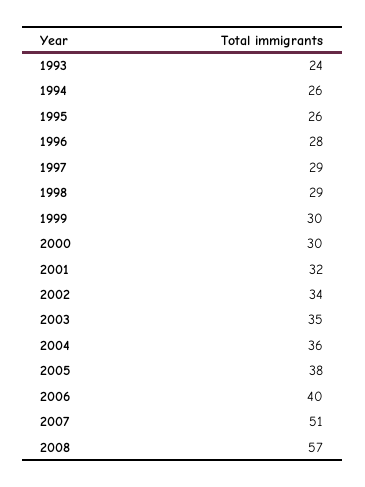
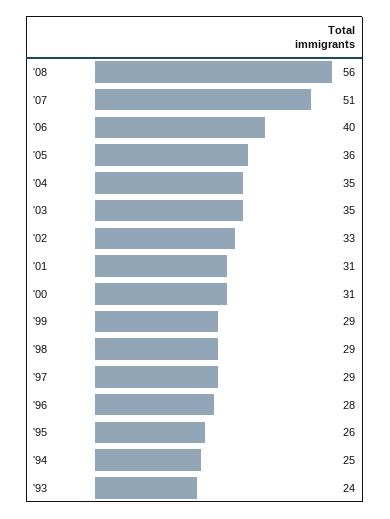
1994: 26 -> 25
1999: 30 -> 29
2000: 30 -> 31
2001: 32 -> 31
2002: 34 -> 33
2004: 36 -> 35
2005: 38 -> 36
2008: 57 -> 56

